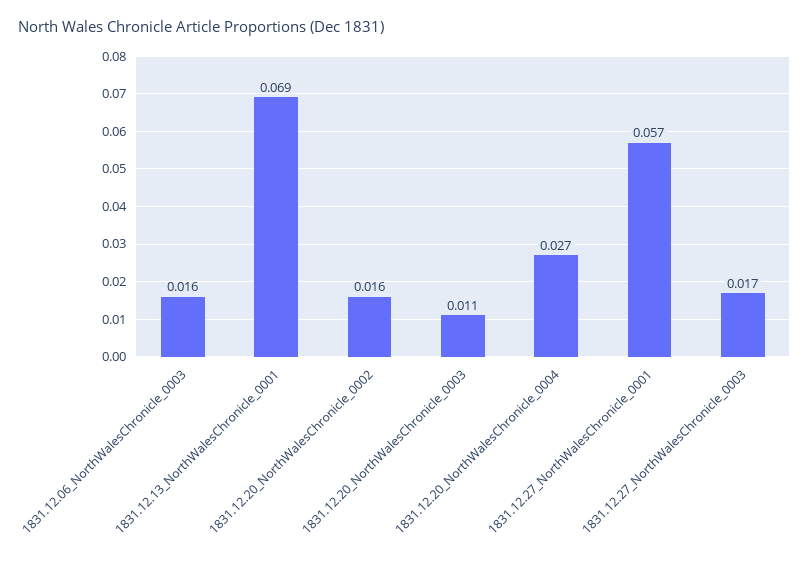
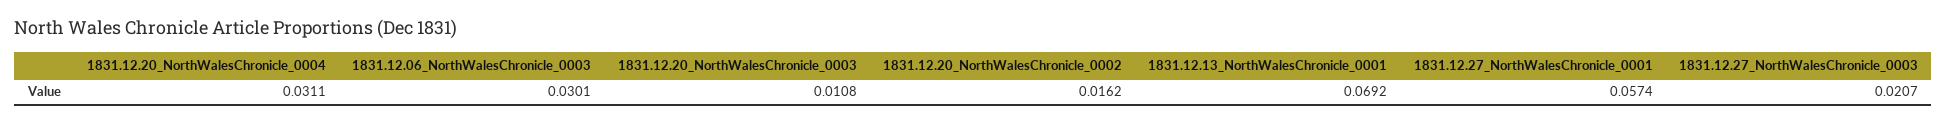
1831.12.06_NorthWalesChronicle_0003: 0.016 -> 0.0301
1831.12.20_NorthWalesChronicle_0004: 0.027 -> 0.0311
1831.12.27_NorthWalesChronicle_0003: 0.017 -> 0.0207

